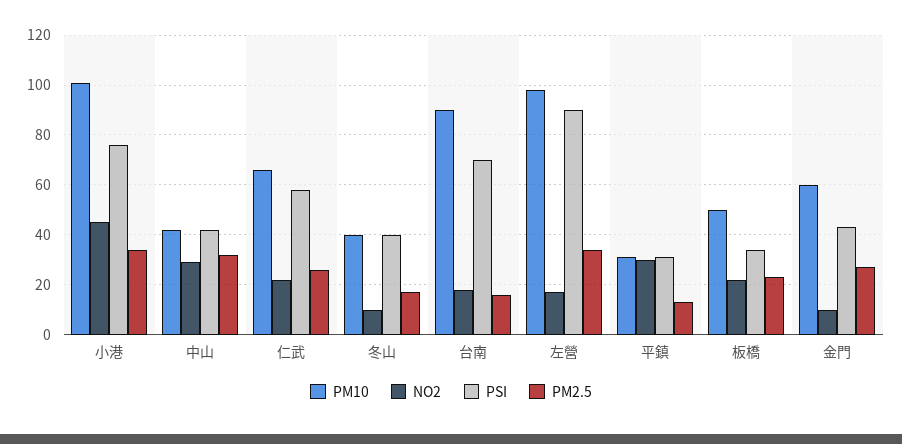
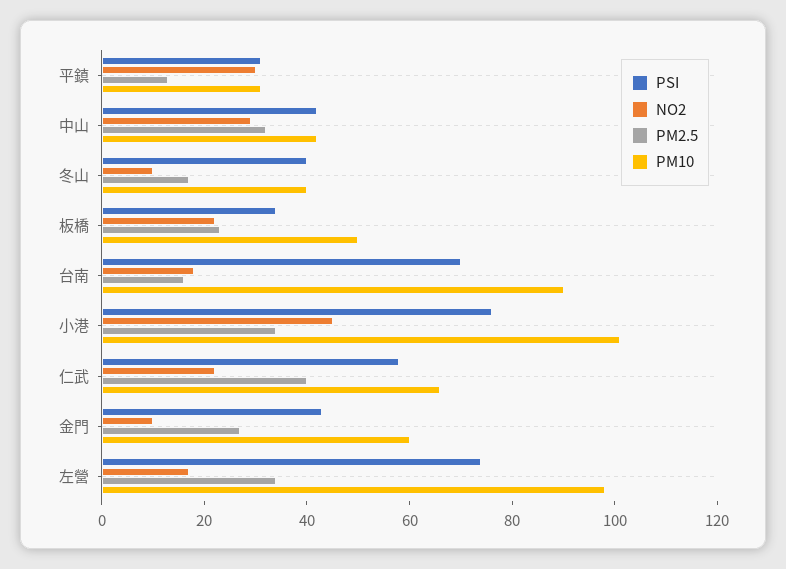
PM2.5, 仁武: 25 -> 40
PSI, 左營: 90 -> 75

